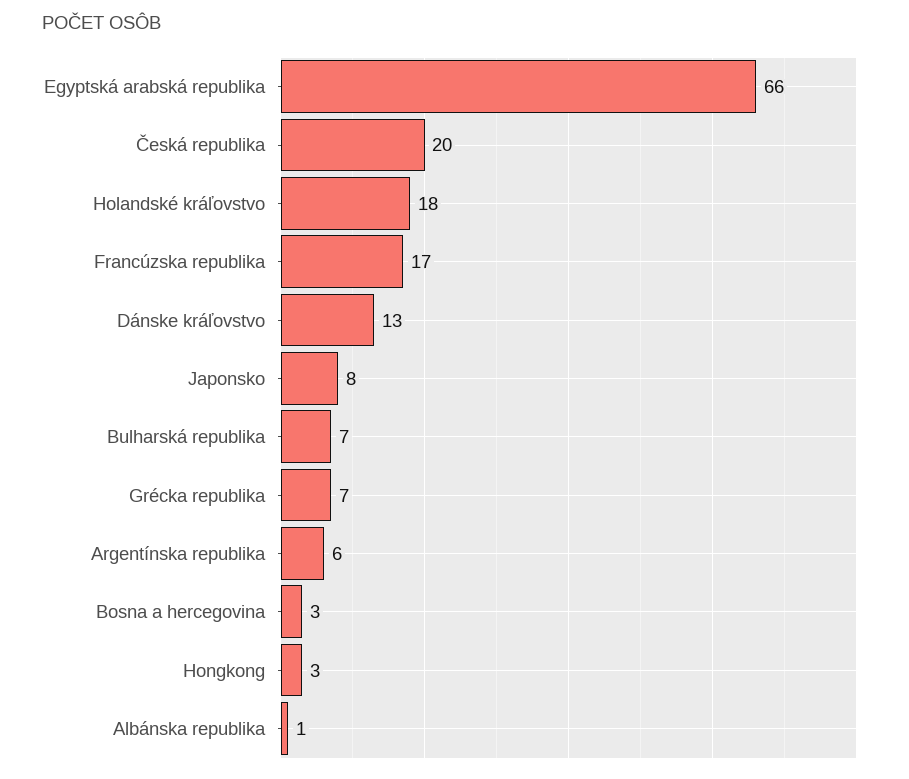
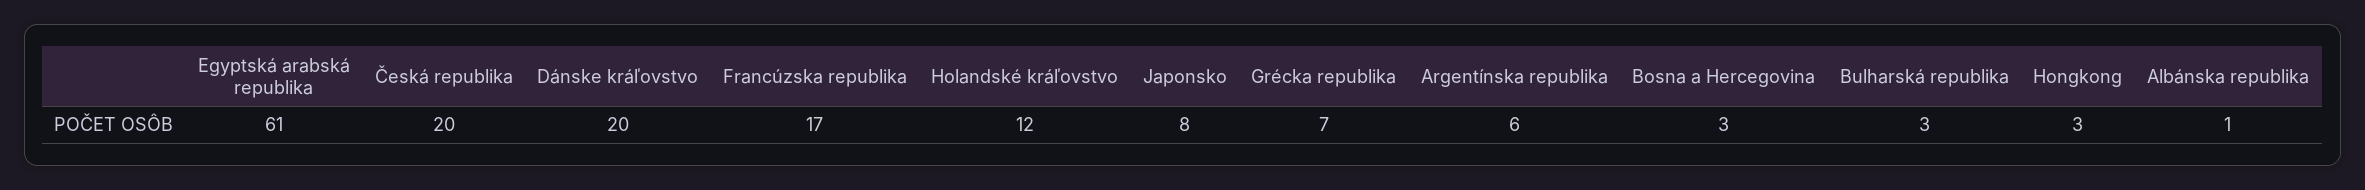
Egyptská arabská republika: 66 -> 61
Holandské kráľovstvo: 18 -> 12
Dánske kráľovstvo: 13 -> 20
Bulharská republika: 7 -> 3

